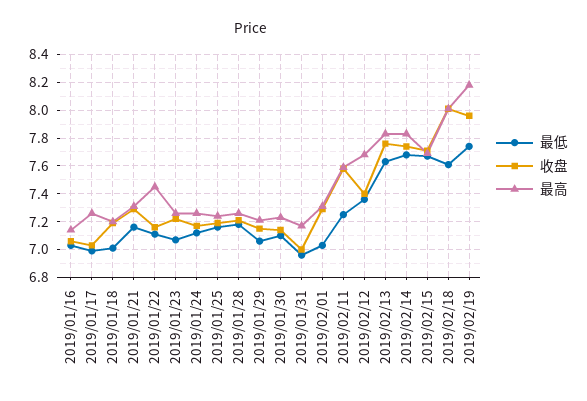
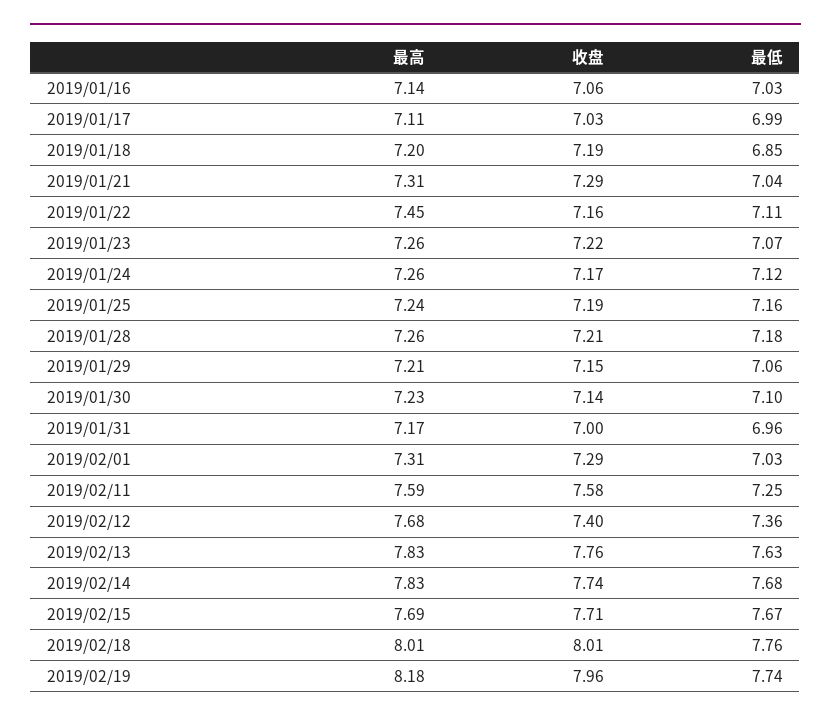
最高, 2019/01/17: 7.25 -> 7.11
最低, 2019/01/18: 7 -> 6.85
最低, 2019/01/21: 7.15 -> 7.04
最低, 2019/02/18: 7.6 -> 7.76

